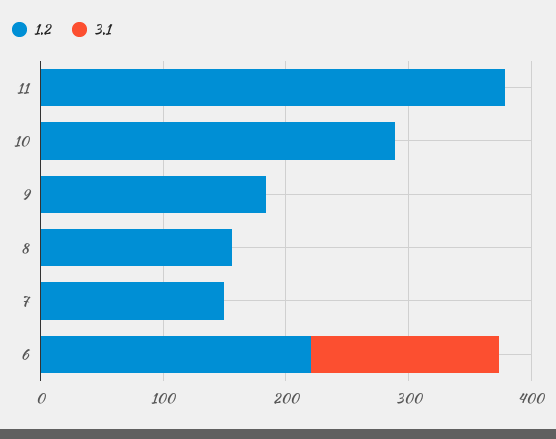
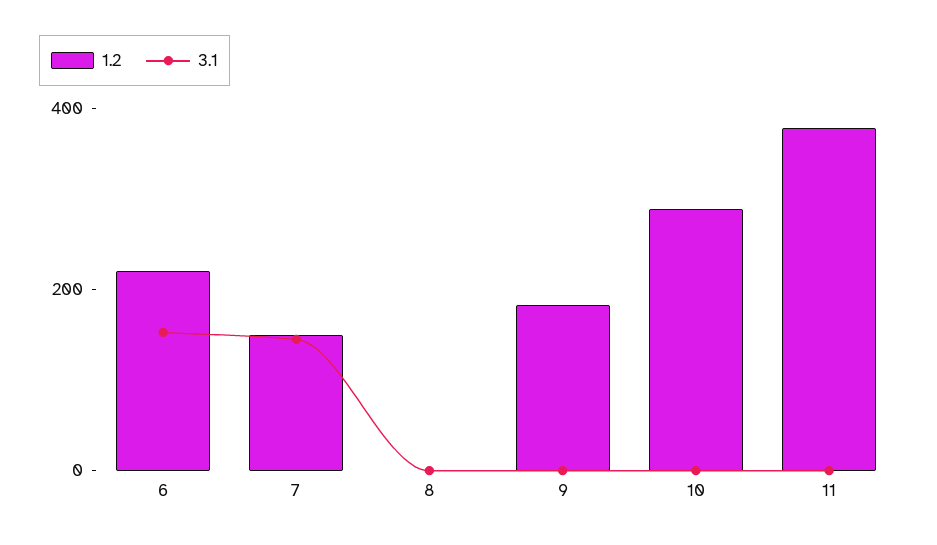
1.2, 8: 160 -> 0
3.1, 7: 0 -> 150

